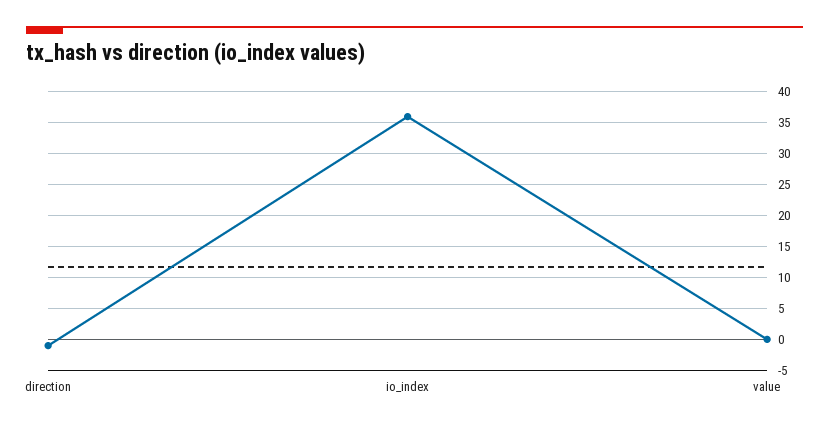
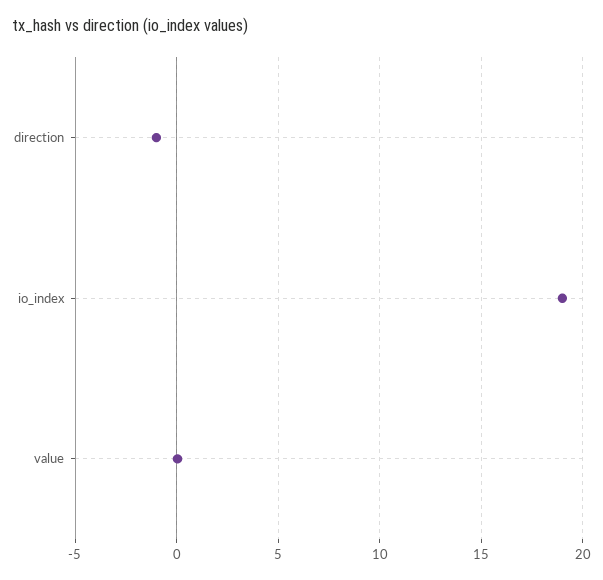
io_index: 36 -> 19

